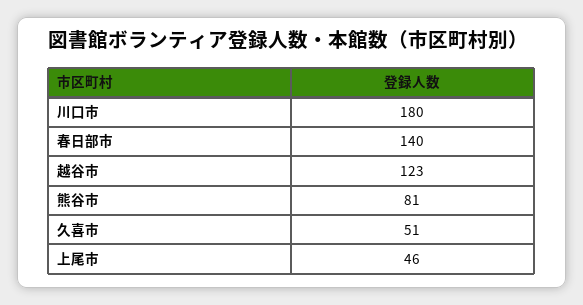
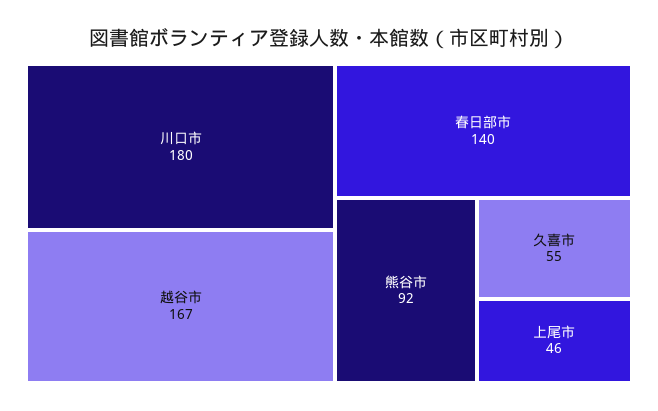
越谷市: 123 -> 167
熊谷市: 81 -> 92
久喜市: 51 -> 55

